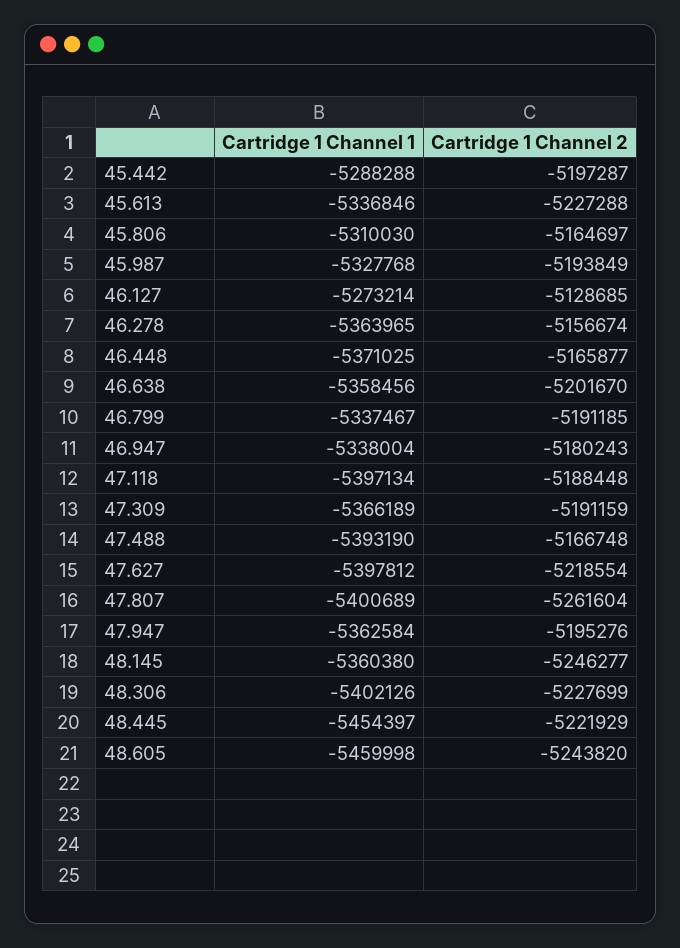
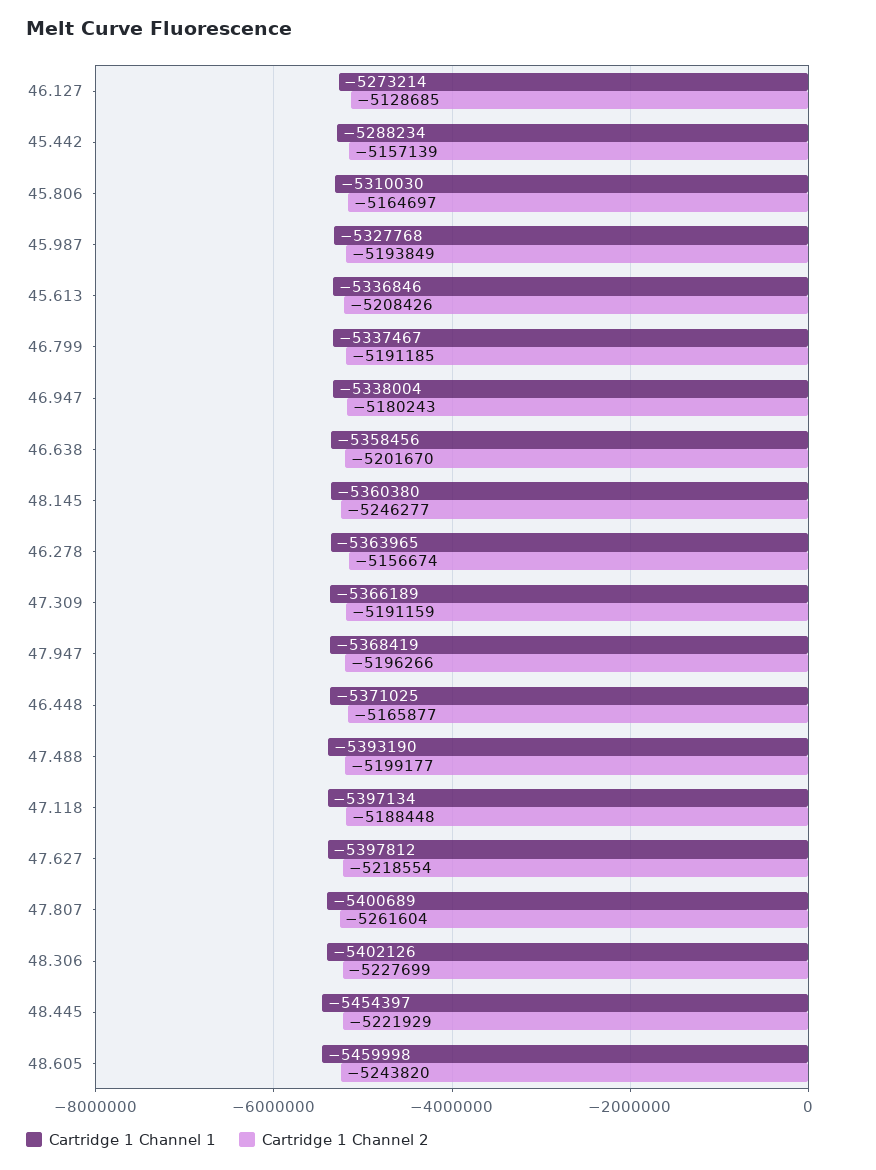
Cartridge 1 Channel 1, 45.442: -5288288 -> -5288234
Cartridge 1 Channel 2, 45.442: -5197287 -> -5157139
Cartridge 1 Channel 2, 45.613: -5227288 -> -5208426
Cartridge 1 Channel 2, 47.488: -5166748 -> -5199177
Cartridge 1 Channel 1, 47.947: -5362584 -> -5368419
Cartridge 1 Channel 2, 47.947: -5195276 -> -5196266

